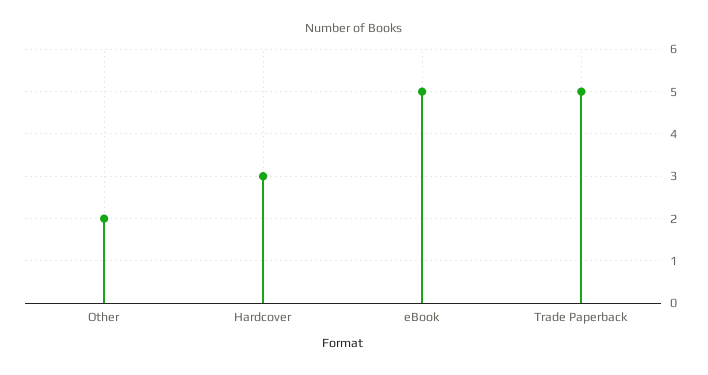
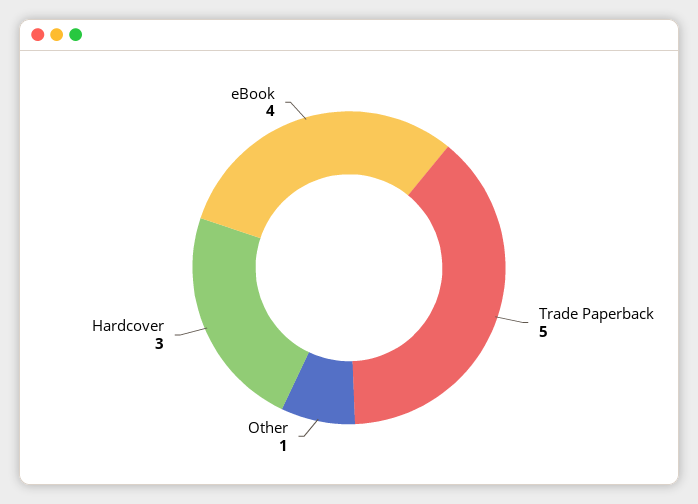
Other: 2 -> 1
eBook: 5 -> 4

